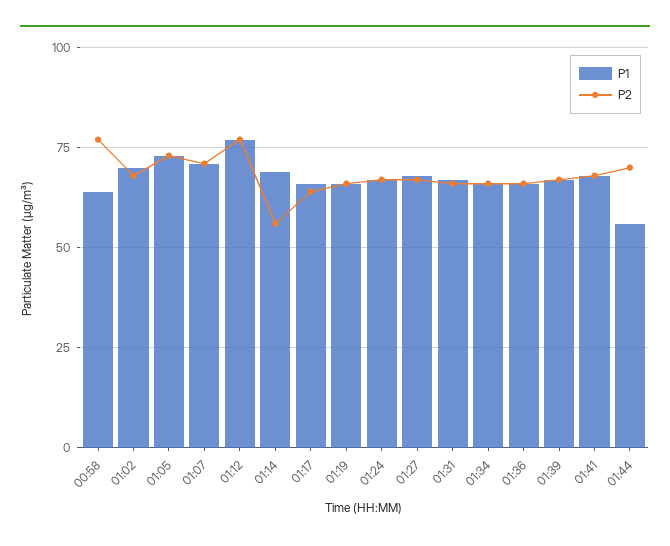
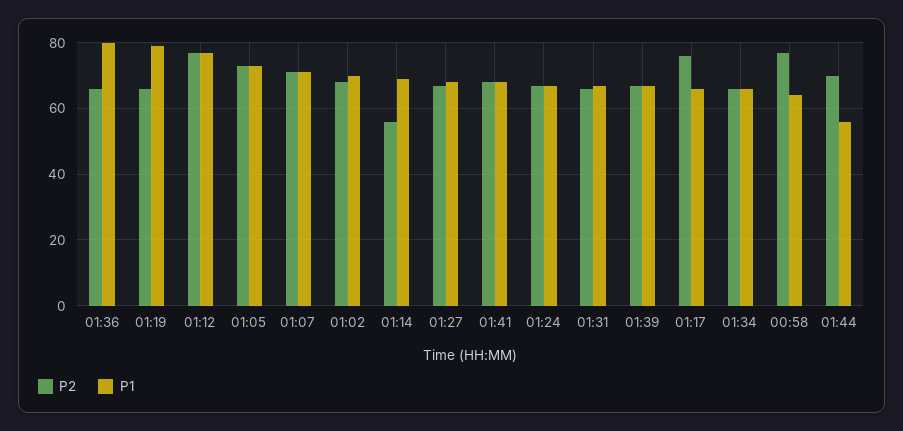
P2, 01:17: 65 -> 75
P1, 01:19: 65 -> 80
P1, 01:36: 65 -> 80

